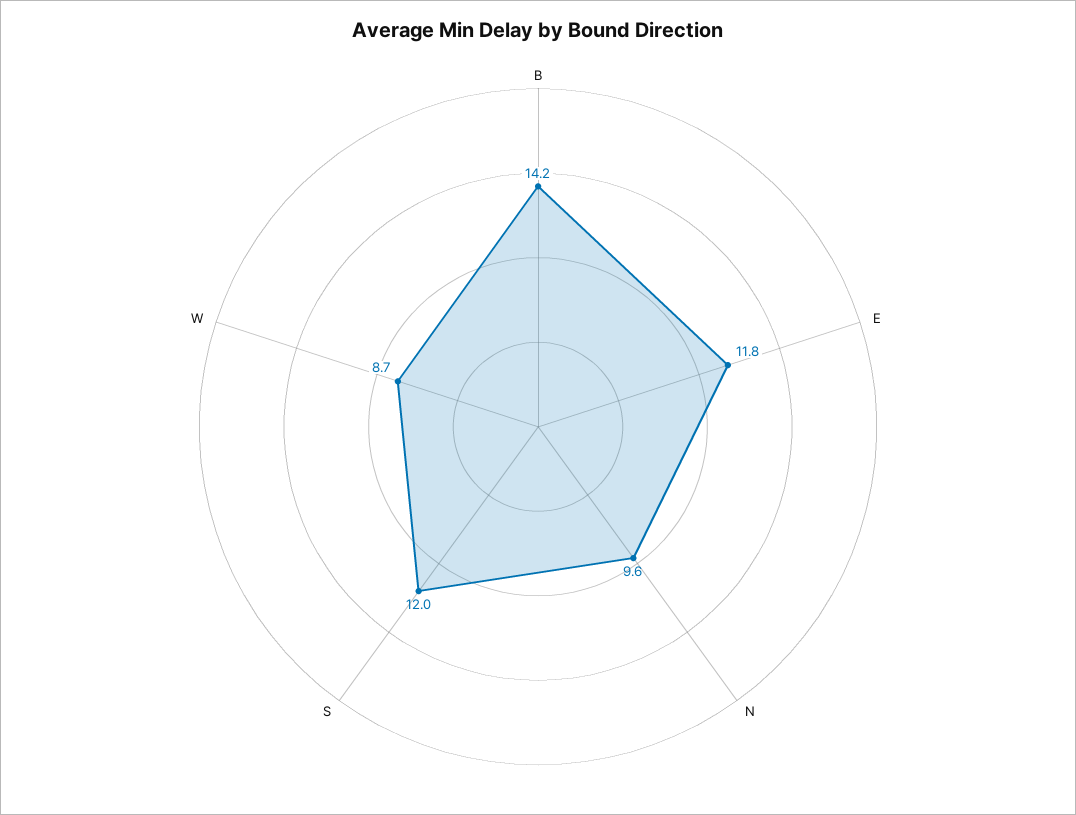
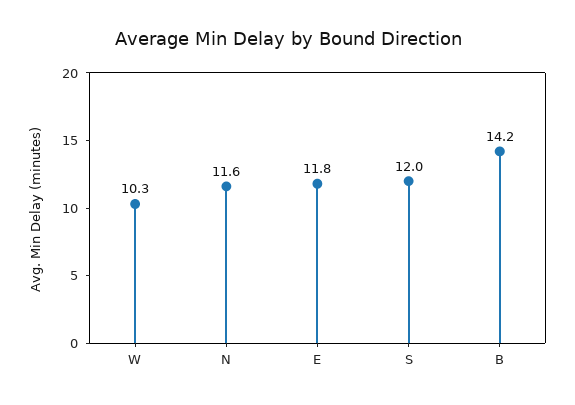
N: 9.6 -> 11.6
W: 8.7 -> 10.3

